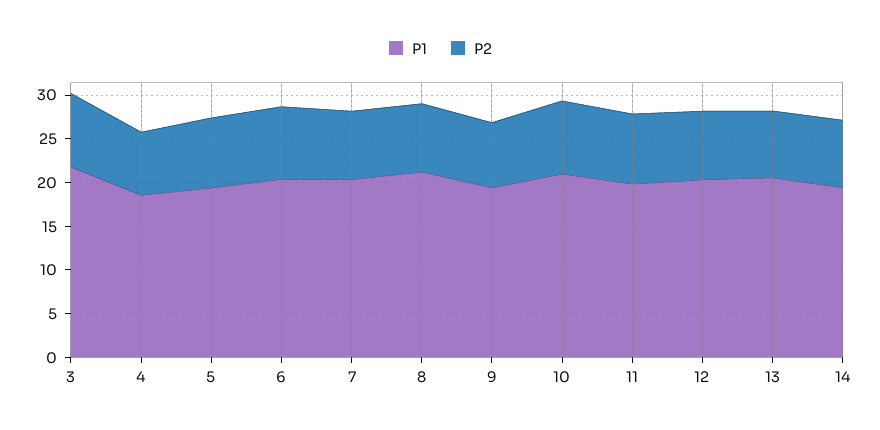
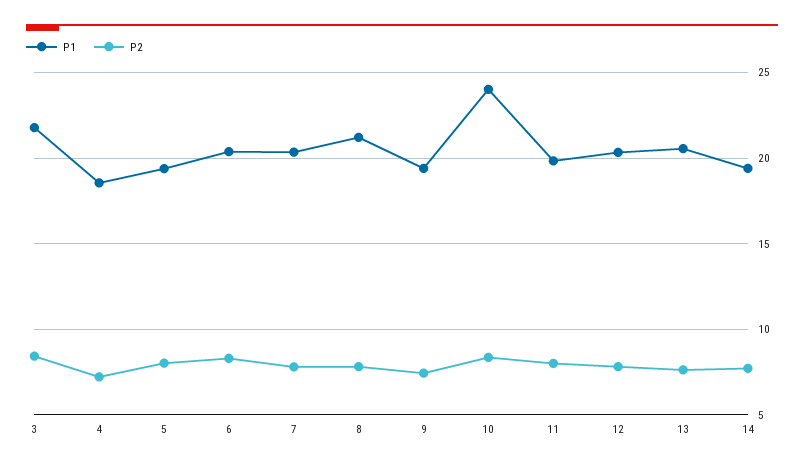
P1, 10: 21 -> 24

